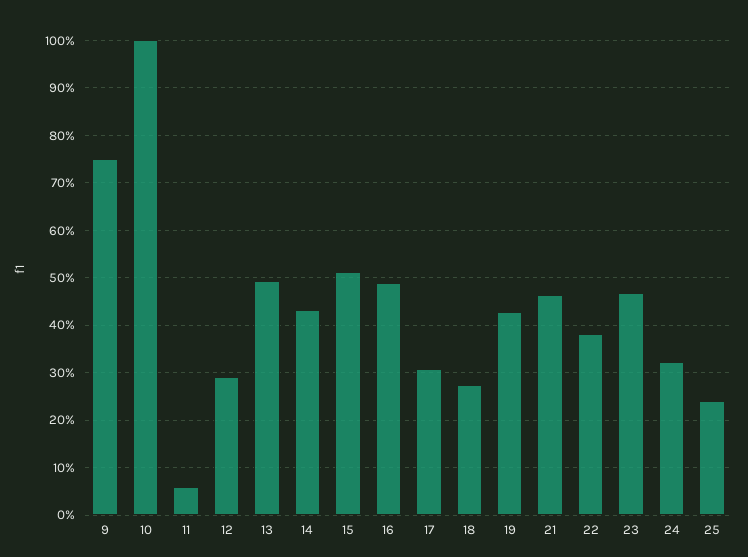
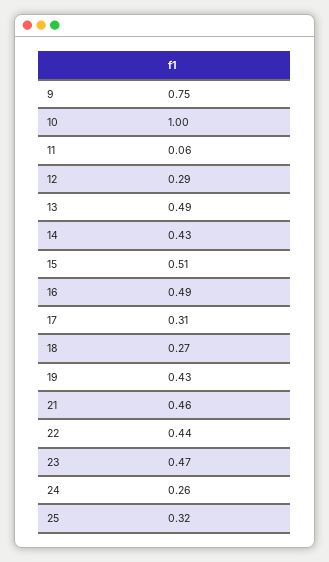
22: 0.38 -> 0.44
24: 0.32 -> 0.26
25: 0.24 -> 0.32

